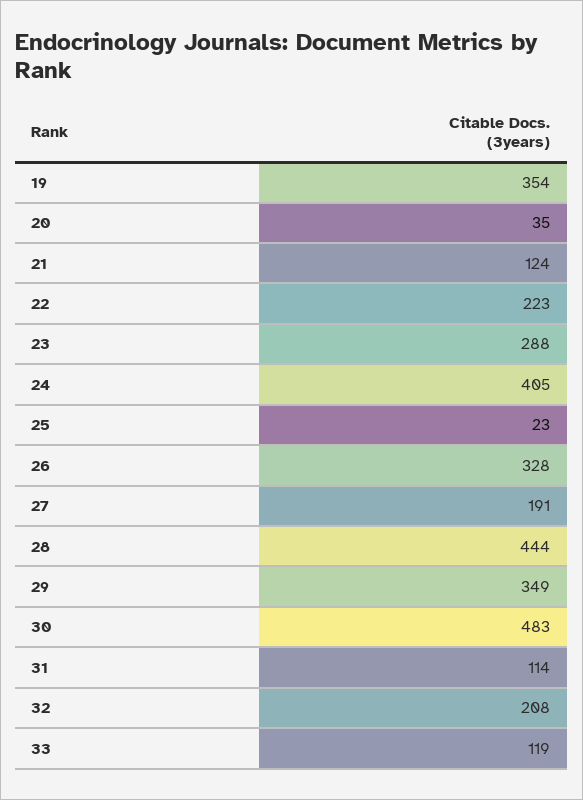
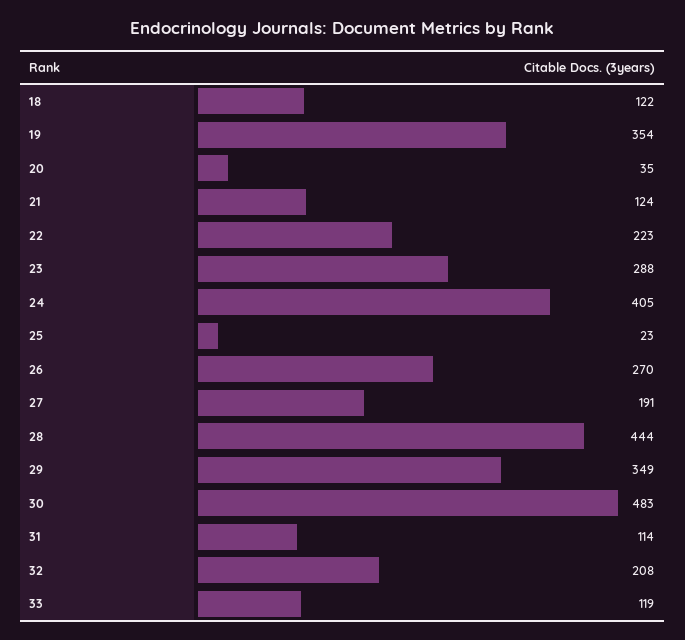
26: 328 -> 270
18: none -> 122

